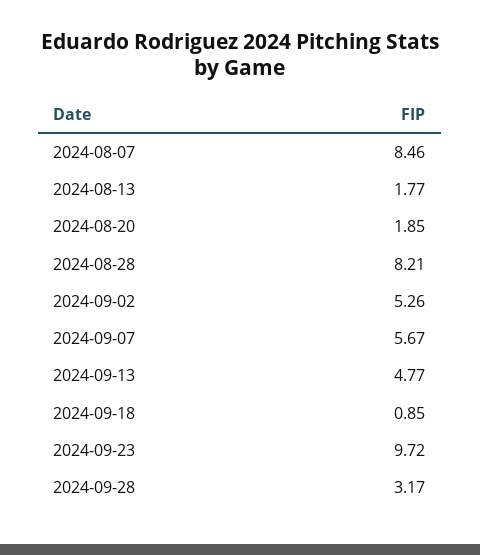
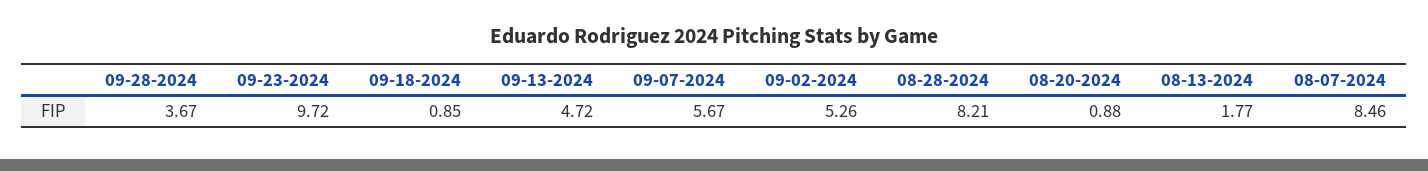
2024-08-20: 1.85 -> 0.88
2024-09-13: 4.77 -> 4.72
2024-09-28: 3.17 -> 3.67

